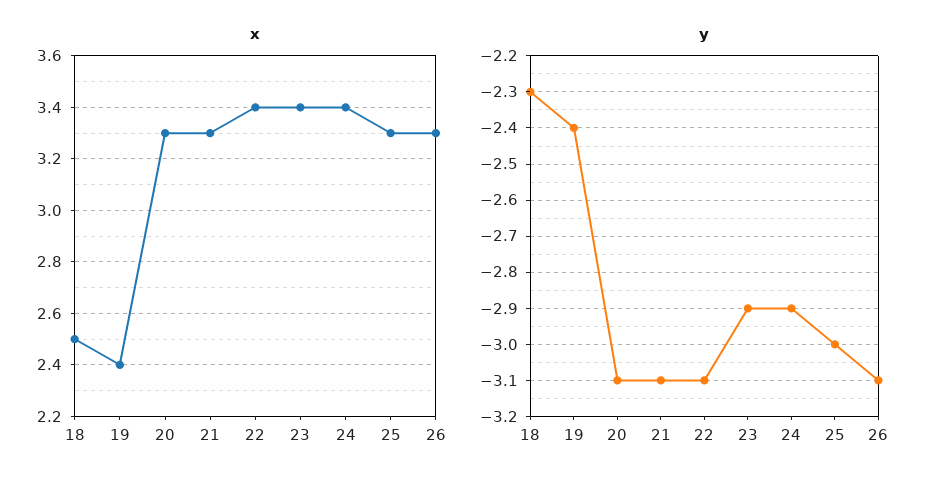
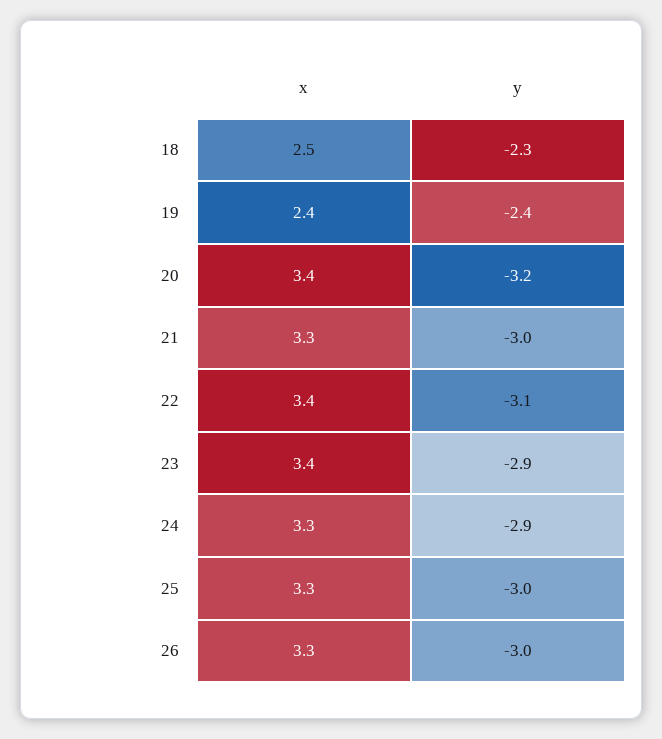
x, 20: 3.3 -> 3.4
x, 24: 3.4 -> 3.3
y, 20: -3.1 -> -3.2
y, 21: -3.1 -> -3
y, 26: -3.1 -> -3

